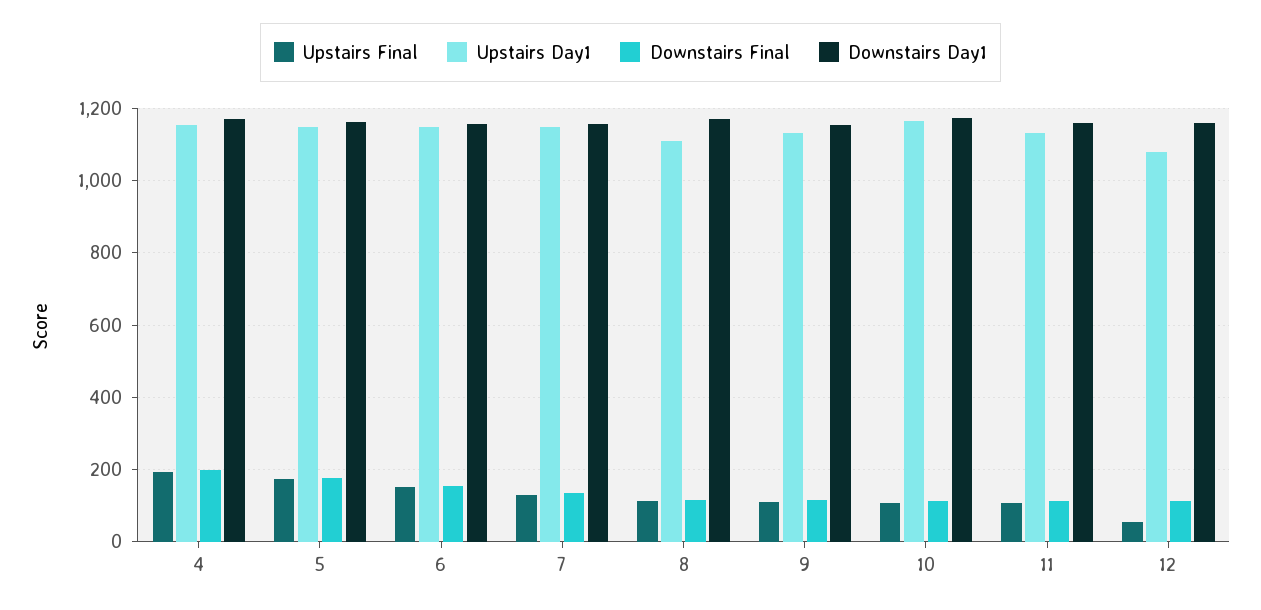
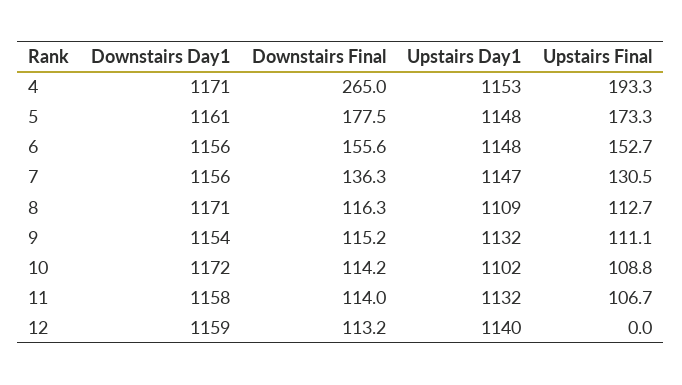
Downstairs Final, 4: 200 -> 265
Upstairs Day1, 10: 1160 -> 1102
Upstairs Final, 12: 60 -> 0
Upstairs Day1, 12: 1080 -> 1140

